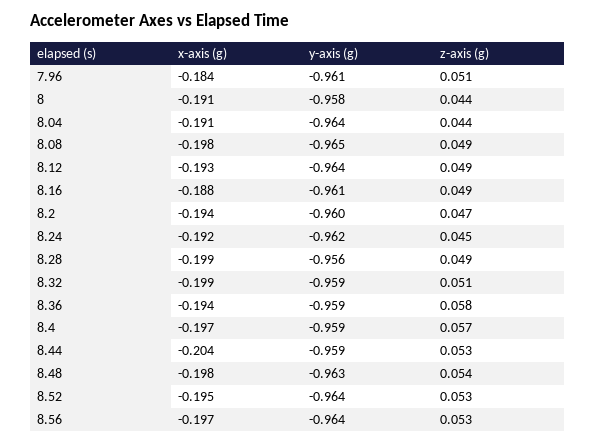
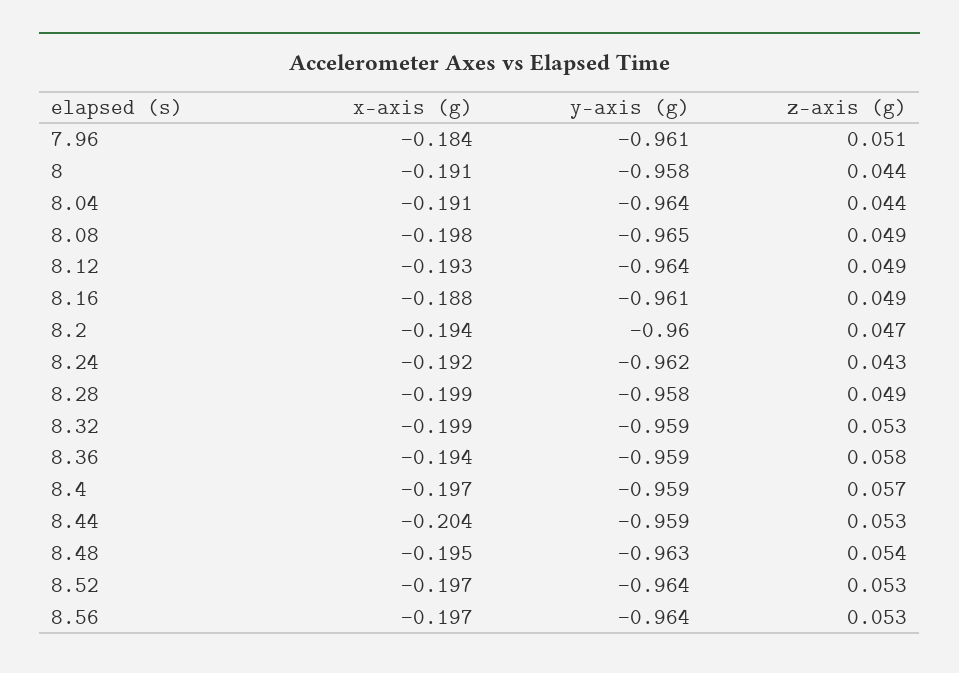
z-axis (g), 8.24: 0.045 -> 0.043
y-axis (g), 8.28: -0.956 -> -0.958
z-axis (g), 8.32: 0.051 -> 0.053
x-axis (g), 8.48: -0.198 -> -0.195
x-axis (g), 8.52: -0.195 -> -0.197

